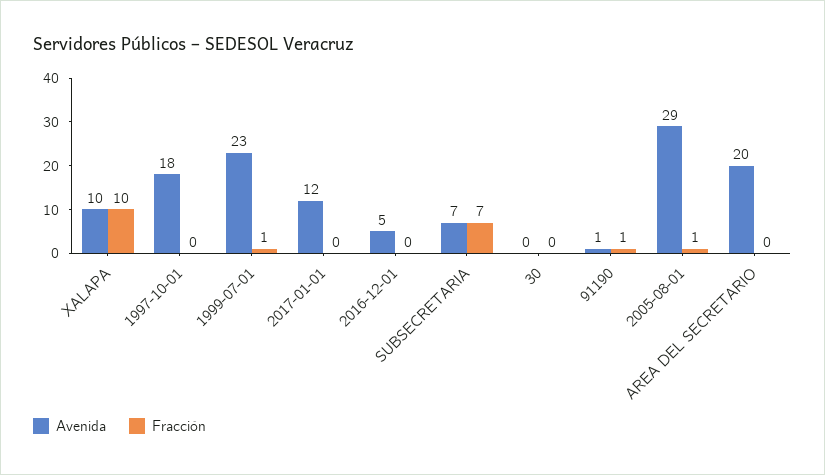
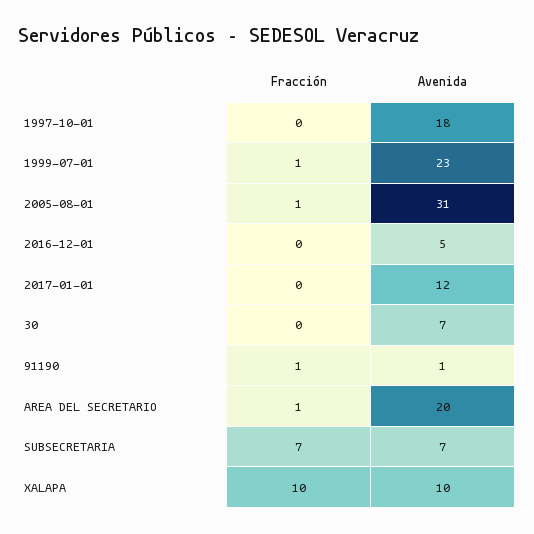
Avenida, 30: 0 -> 7
Avenida, 2005-08-01: 29 -> 31
Fracción, AREA DEL SECRETARIO: 0 -> 1

